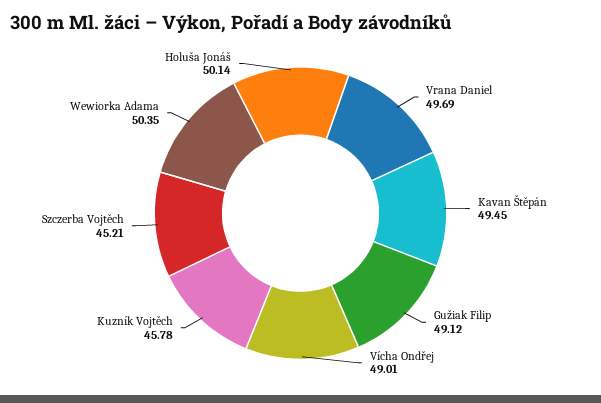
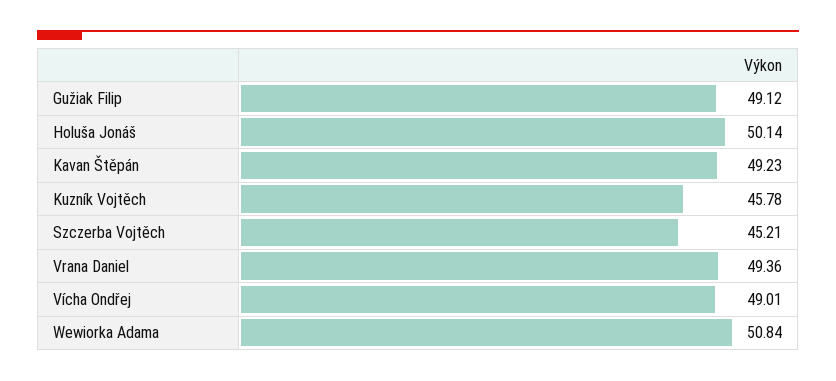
Vrana Daniel: 49.69 -> 49.36
Kavan Štěpán: 49.45 -> 49.23
Wewiorka Adama: 50.35 -> 50.84

